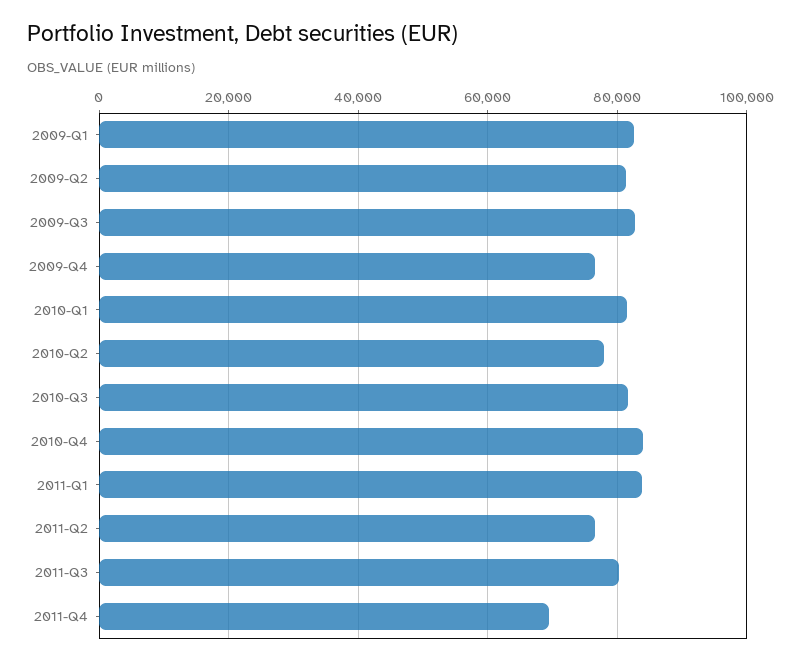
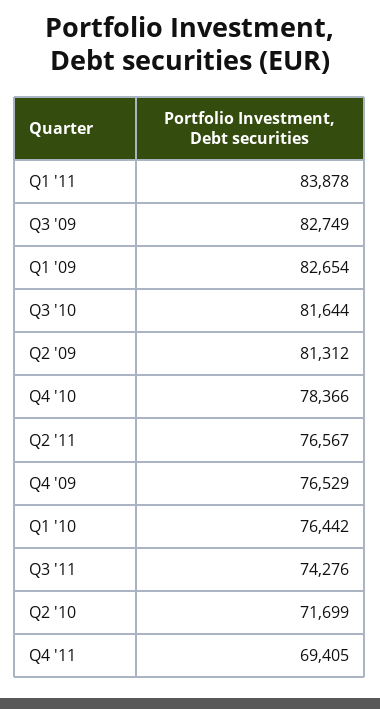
2010-Q1: 82000 -> 76442
2010-Q2: 78000 -> 71699
2010-Q4: 84000 -> 78366
2011-Q3: 80000 -> 74276

